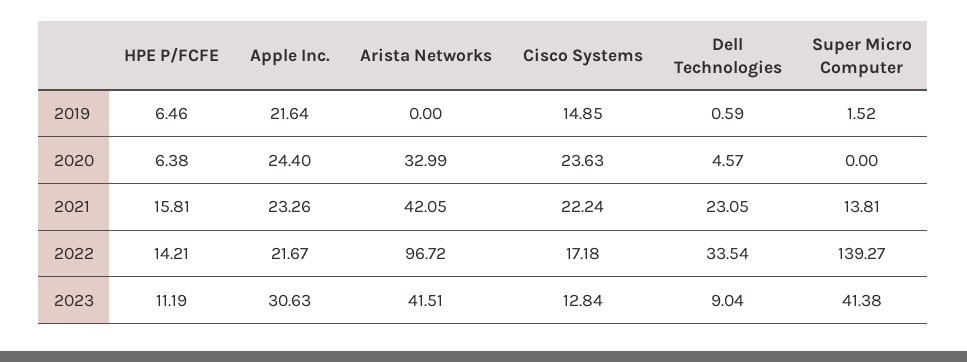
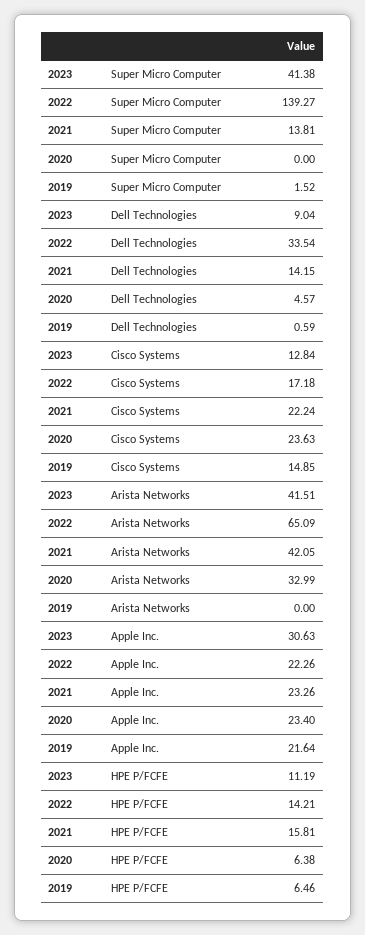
Apple Inc., 2020: 24.4 -> 23.4
Dell Technologies, 2021: 23.05 -> 14.15
Apple Inc., 2022: 21.67 -> 22.26
Arista Networks, 2022: 96.72 -> 65.09

